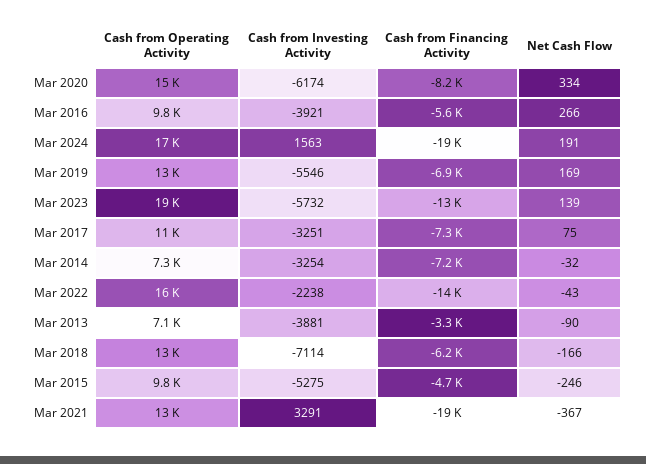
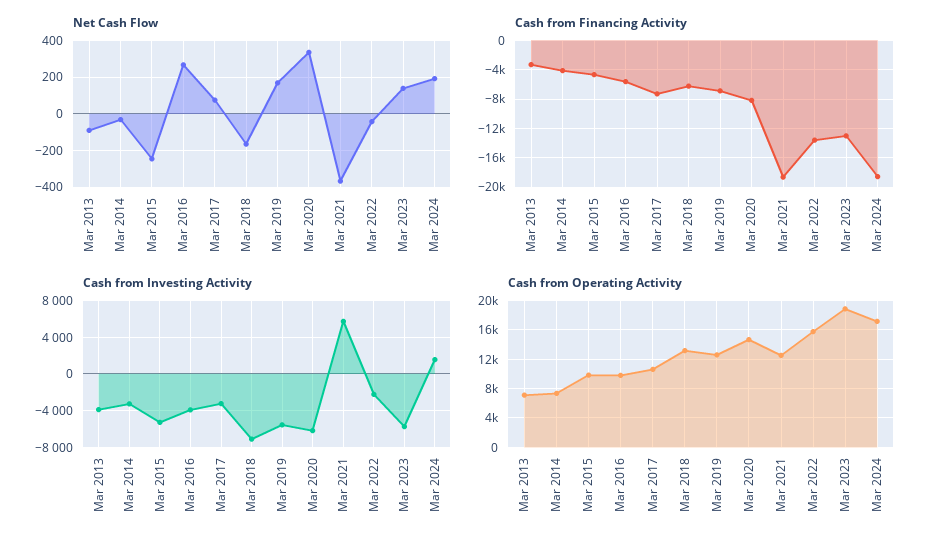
Cash from Financing Activity, Mar 2014: -7200 -> -4000
Cash from Investing Activity, Mar 2021: 3291 -> 6000

